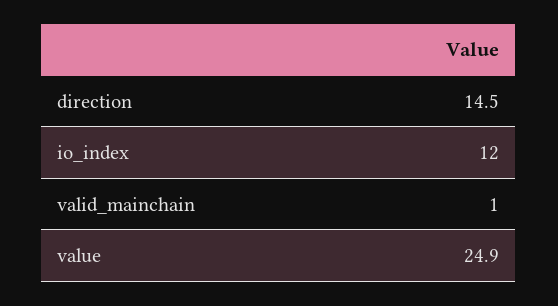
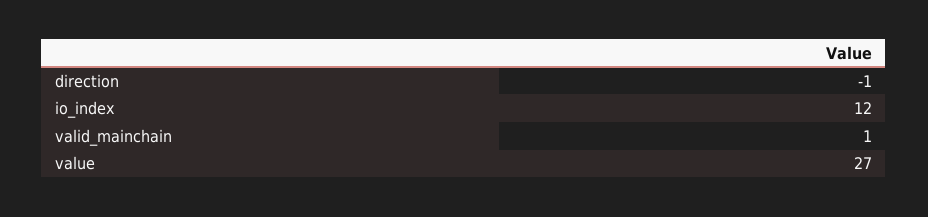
direction: 14.5 -> -1
value: 24.9 -> 27

